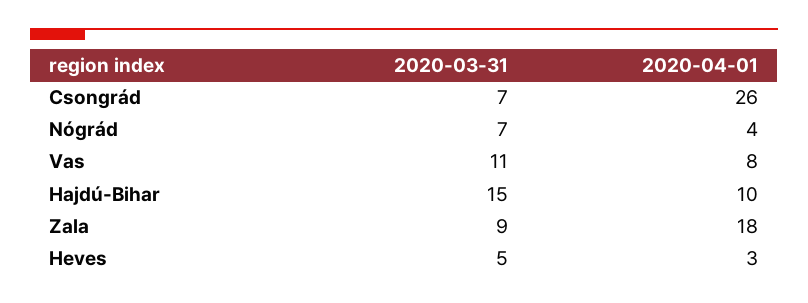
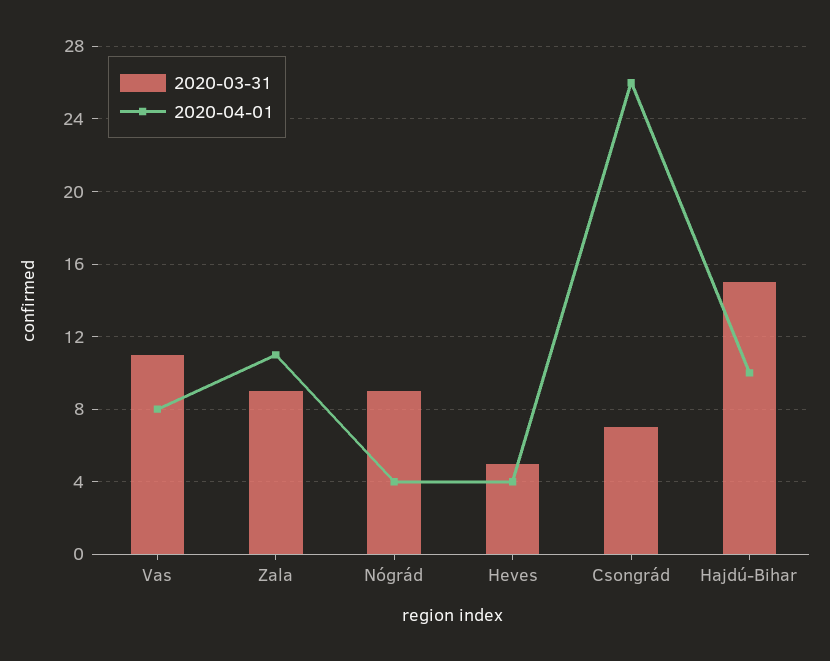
2020-03-31, Nógrád: 7 -> 9
2020-04-01, Zala: 18 -> 11
2020-04-01, Heves: 3 -> 4

